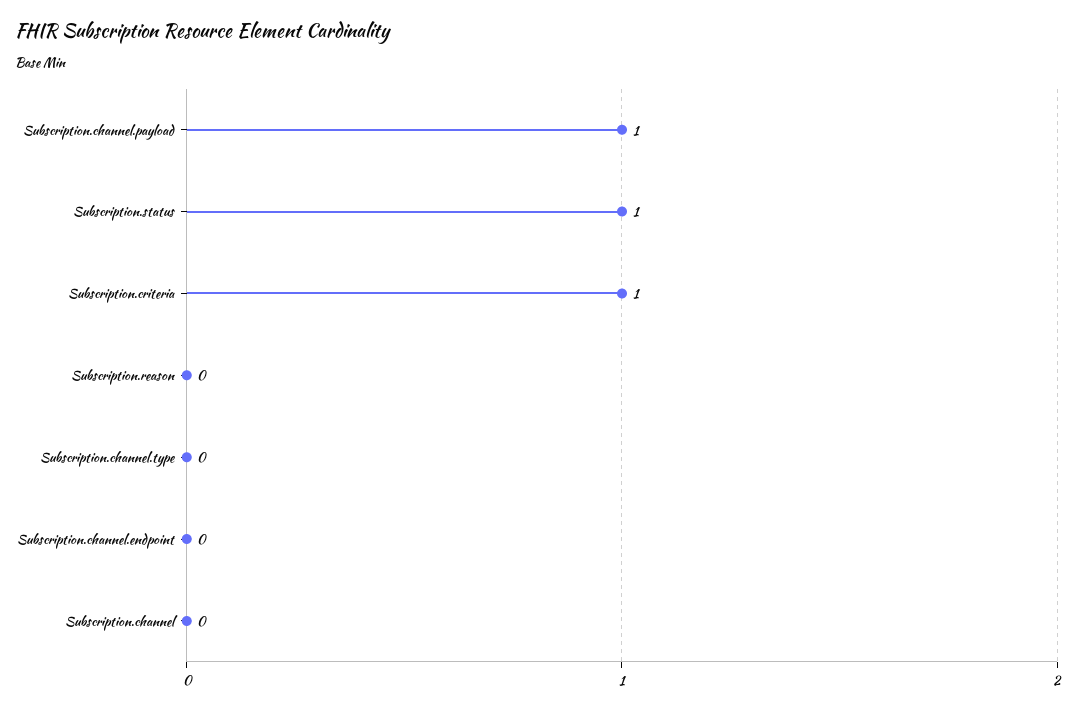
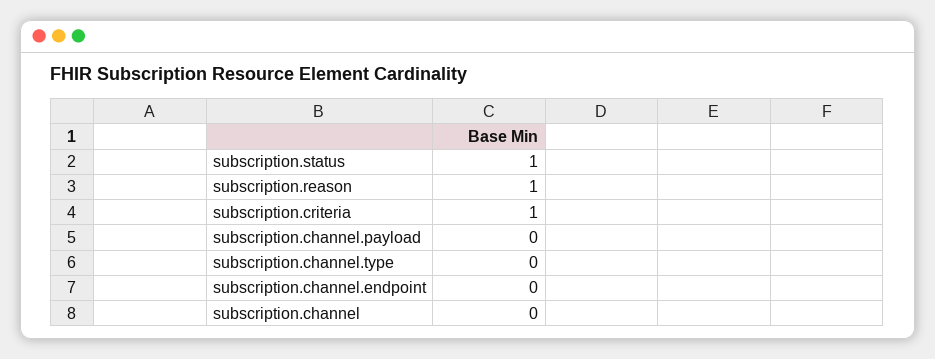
Subscription.channel.payload: 1 -> 0
Subscription.reason: 0 -> 1

